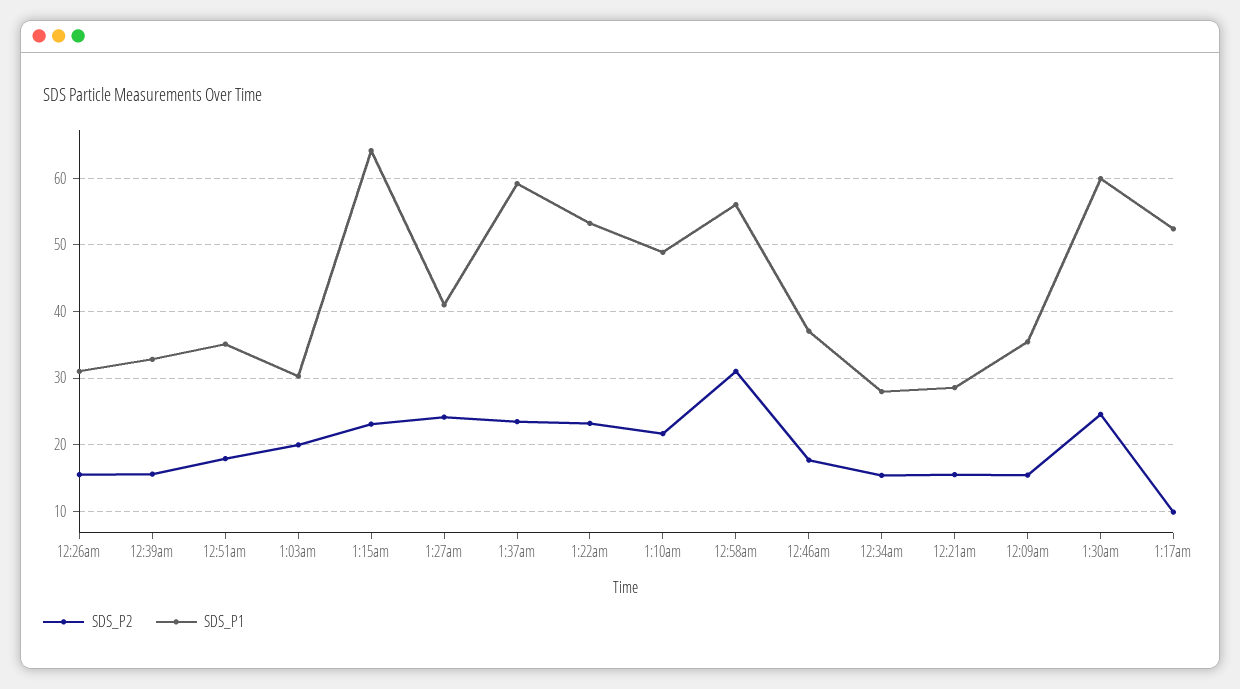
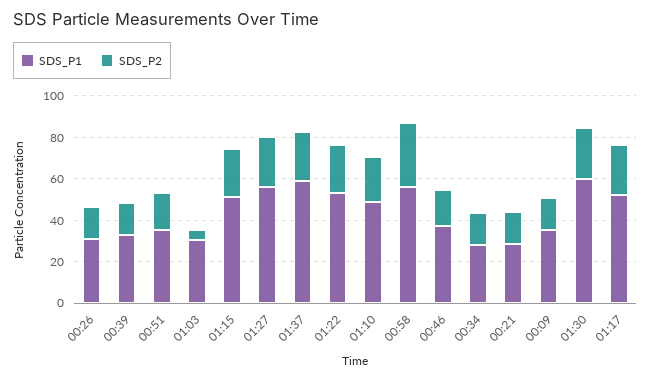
SDS_P2, 1:03am: 20 -> 5
SDS_P1, 1:15am: 64 -> 50
SDS_P1, 1:27am: 41 -> 55
SDS_P2, 1:17am: 10 -> 25

